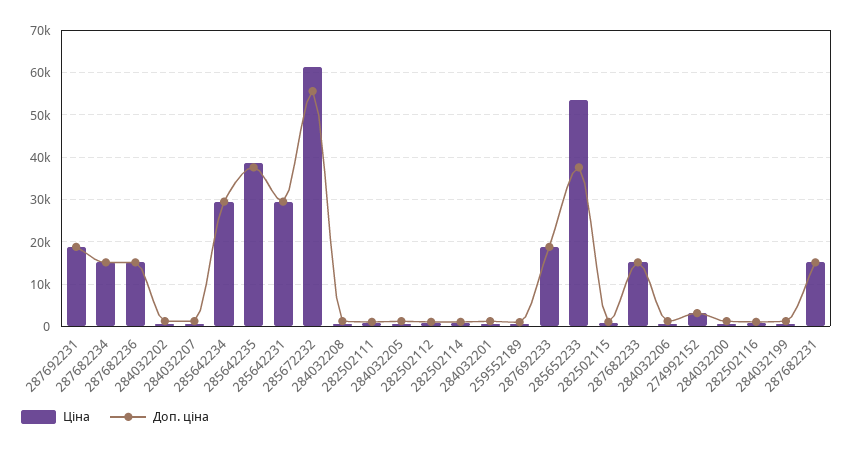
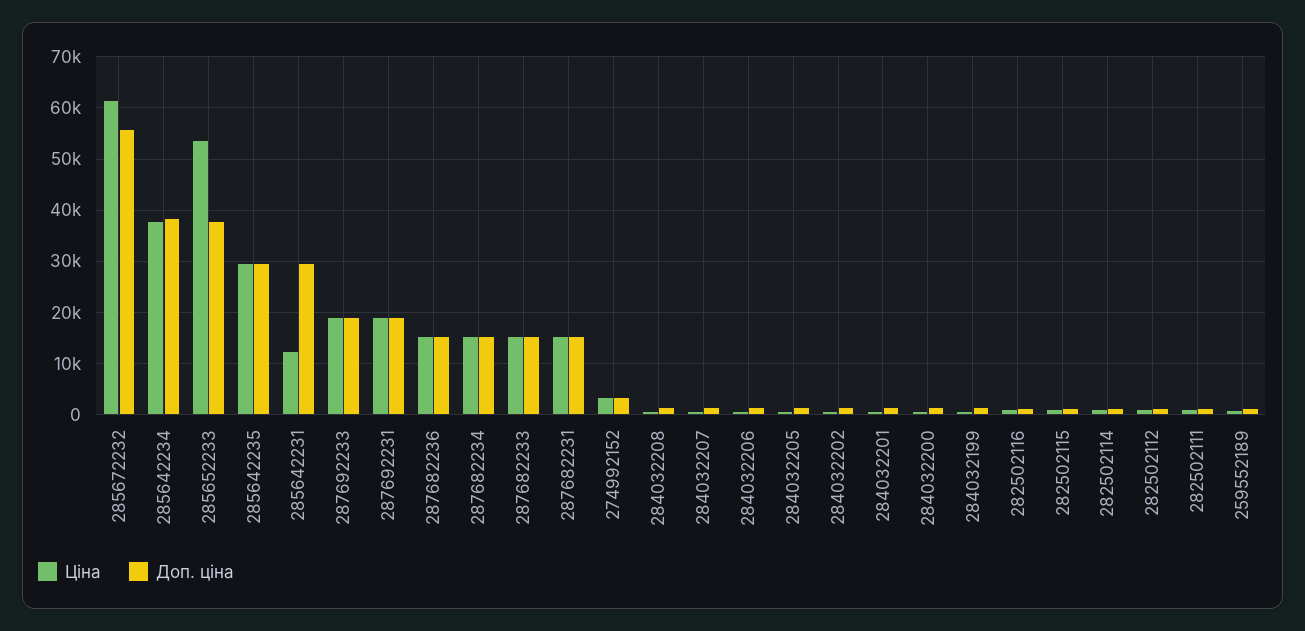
Ціна, 285642234: 30000 -> 38000
Доп. ціна, 285642234: 30000 -> 38000
Ціна, 285642235: 38000 -> 30000
Доп. ціна, 285642235: 38000 -> 30000
Ціна, 285642231: 30000 -> 12000

